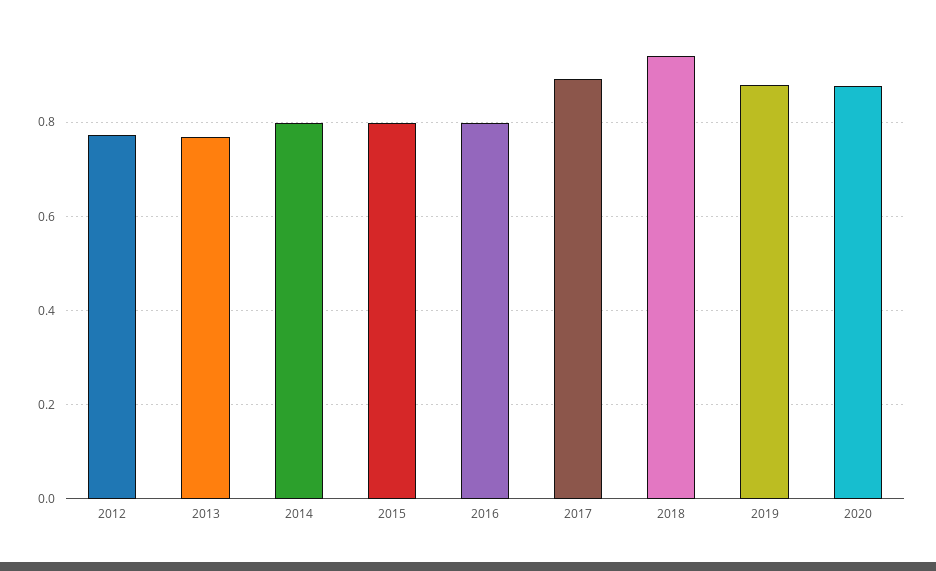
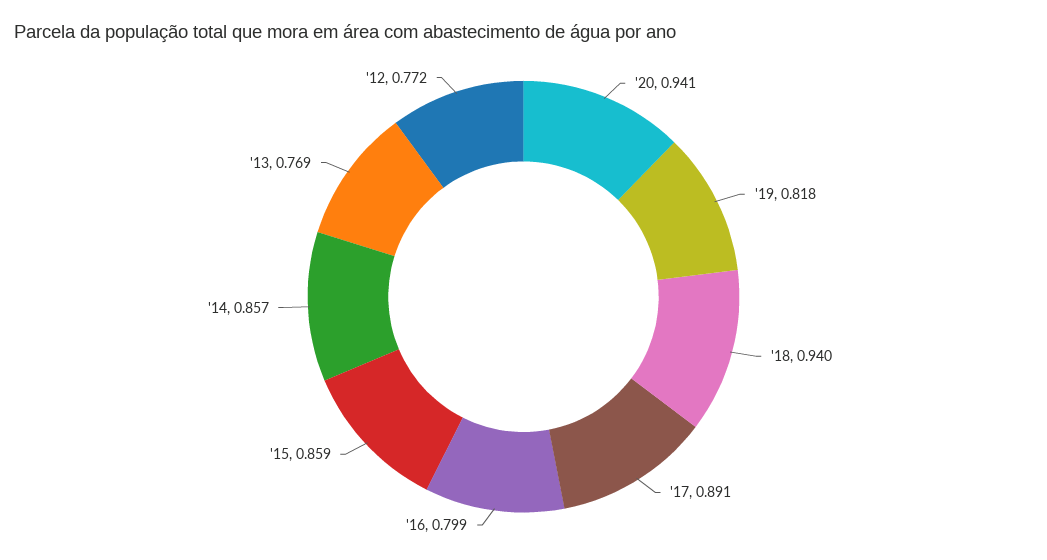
2014: 0.8 -> 0.857
2015: 0.8 -> 0.859
2019: 0.88 -> 0.818
2020: 0.88 -> 0.941

